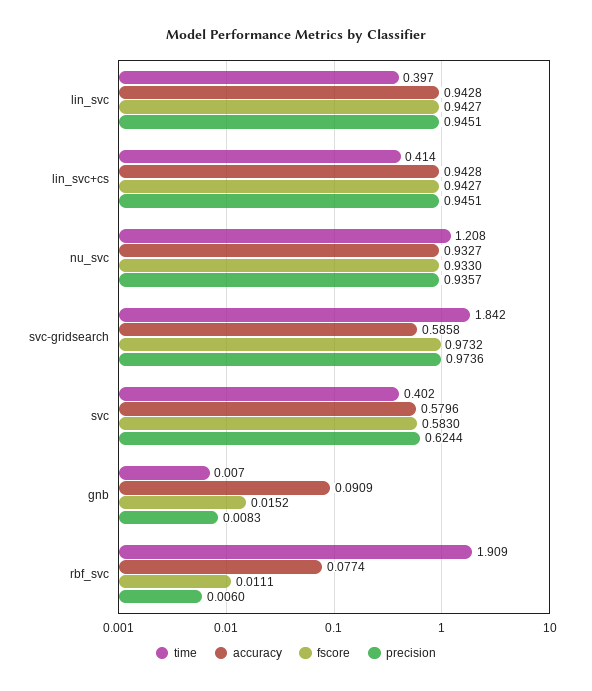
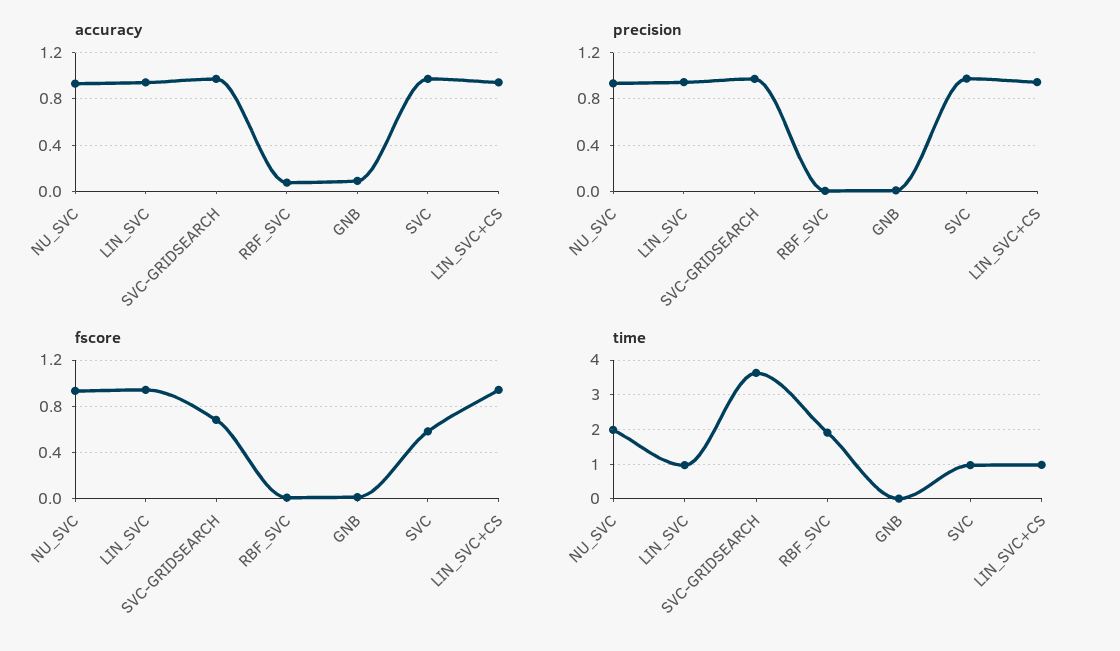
time, lin_svc: 0.397 -> 1
time, lin_svc+cs: 0.414 -> 1
time, nu_svc: 1.208 -> 2
time, svc-gridsearch: 1.842 -> 3.6
accuracy, svc-gridsearch: 0.5858 -> 1
fscore, svc-gridsearch: 0.9732 -> 0.7
time, svc: 0.402 -> 1
accuracy, svc: 0.5796 -> 1
precision, svc: 0.6244 -> 1

